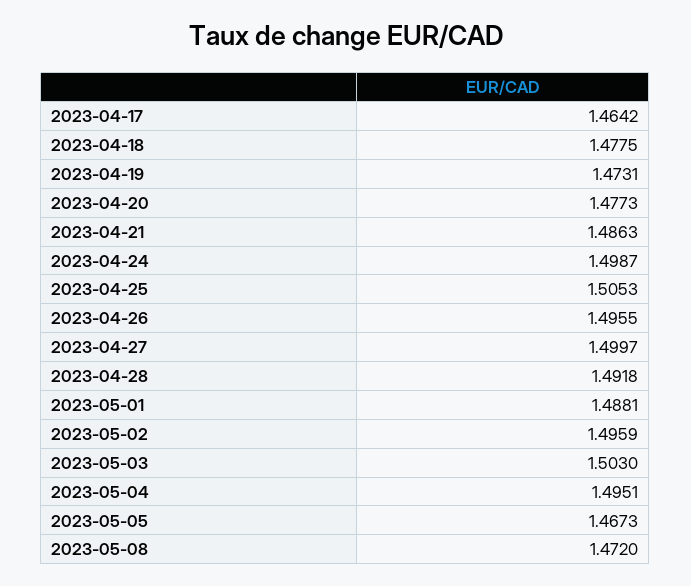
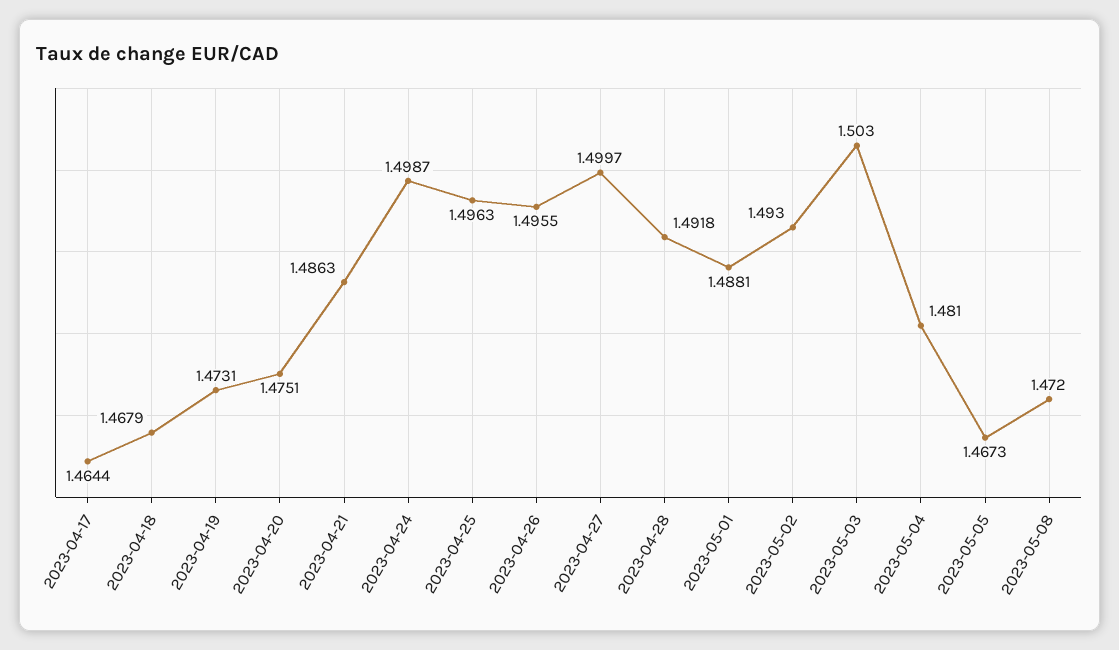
2023-04-17: 1.4642 -> 1.4644
2023-04-18: 1.4775 -> 1.4679
2023-04-20: 1.4773 -> 1.4751
2023-04-25: 1.5053 -> 1.4963
2023-05-02: 1.4959 -> 1.493
2023-05-04: 1.4951 -> 1.481

